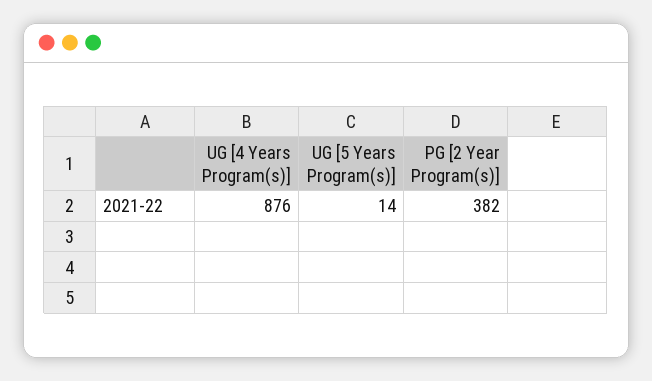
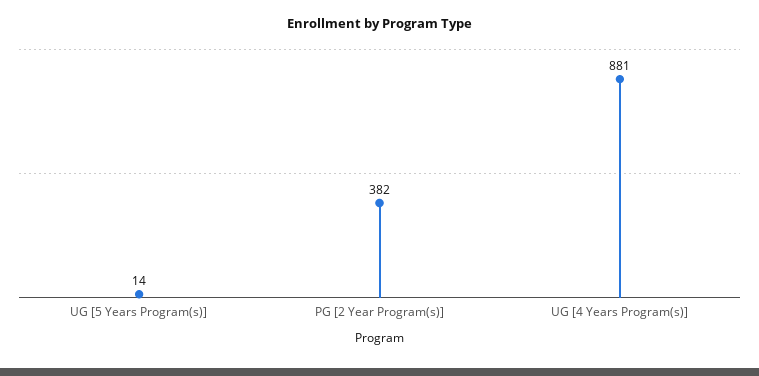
UG [4 Years Program(s)]: 876 -> 881

